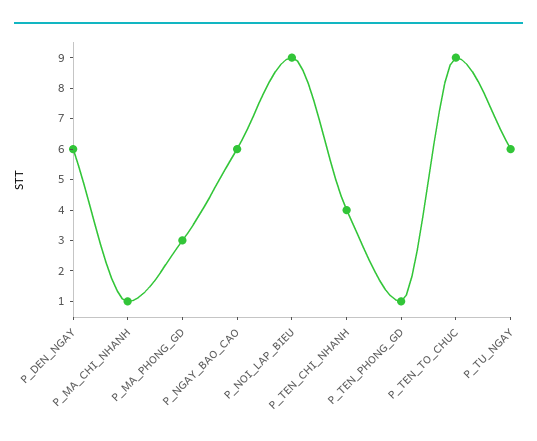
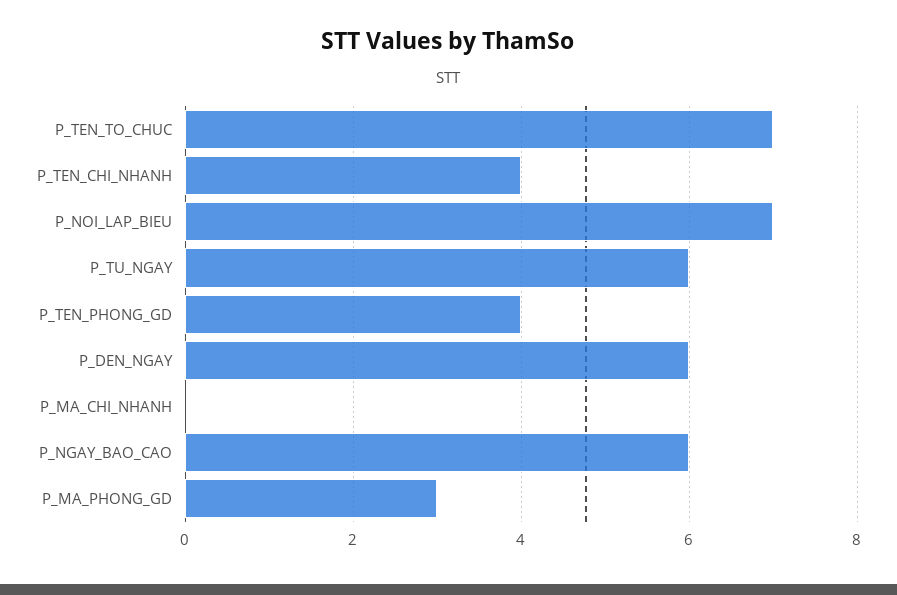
P_MA_CHI_NHANH: 1 -> 0
P_NOI_LAP_BIEU: 9 -> 7
P_TEN_PHONG_GD: 1 -> 4
P_TEN_TO_CHUC: 9 -> 7

